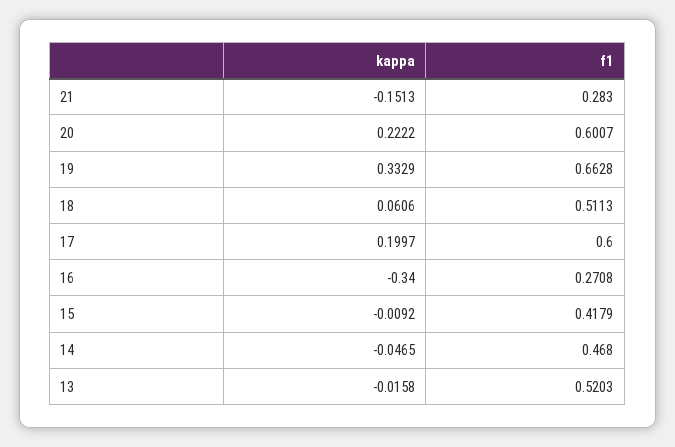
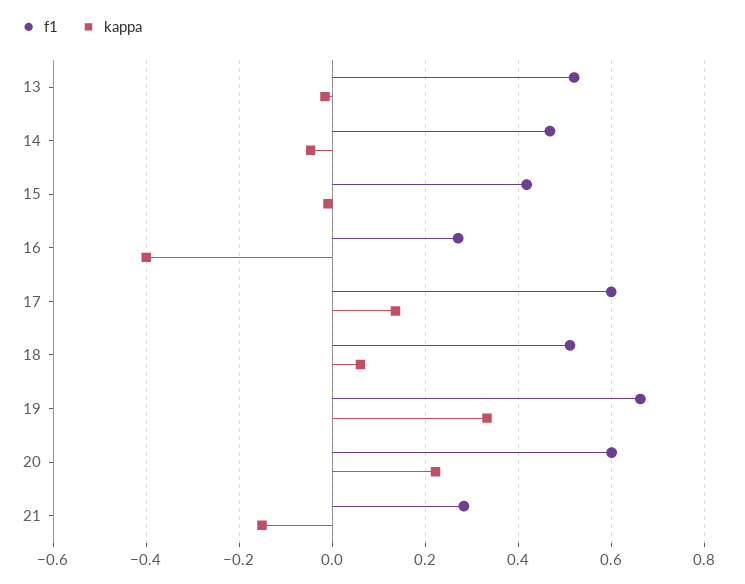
kappa, 17: 0.1997 -> 0.14
kappa, 16: -0.34 -> -0.4

